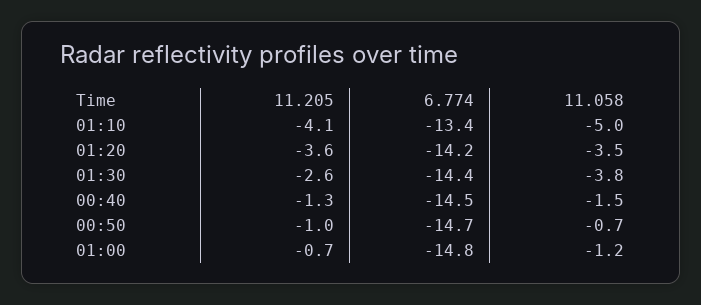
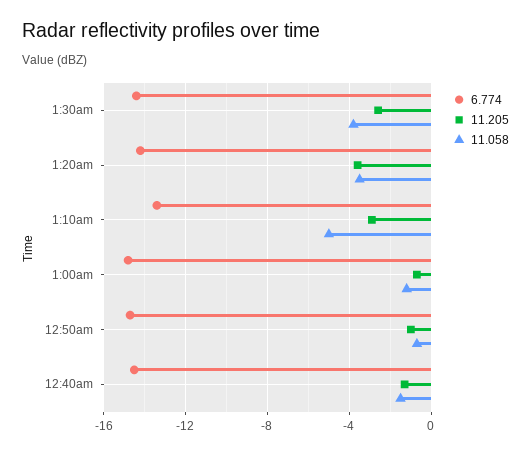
11.205, 01:10: -4.1 -> -3

